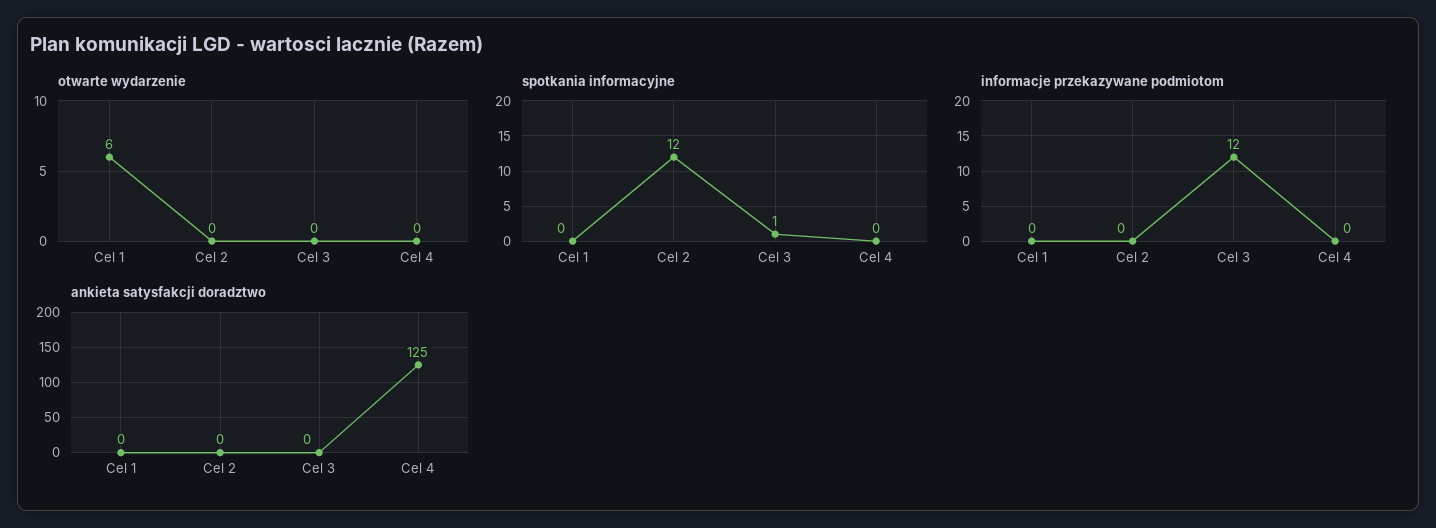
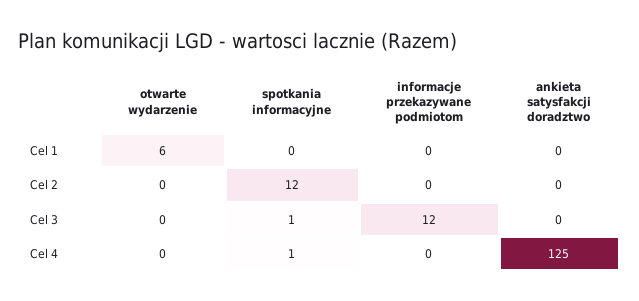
spotkania informacyjne, Cel 4: 0 -> 1

